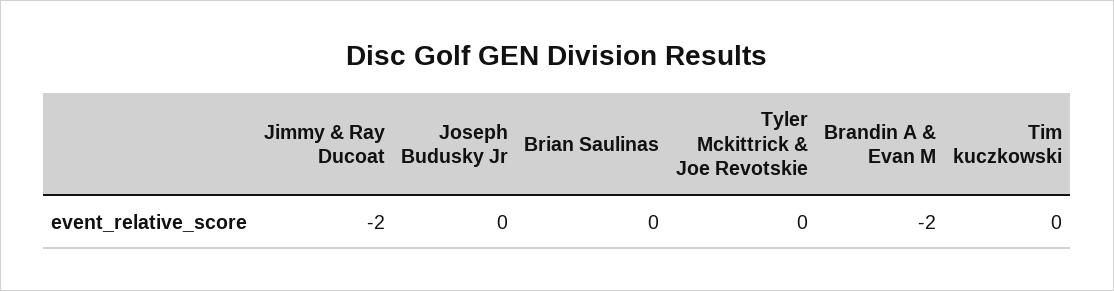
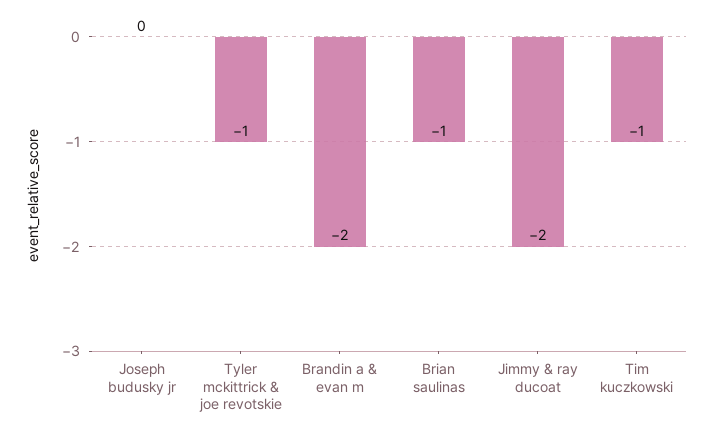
Brian Saulinas: 0 -> -1
Tyler Mckittrick & Joe Revotskie: 0 -> -1
Tim kuczkowski: 0 -> -1

